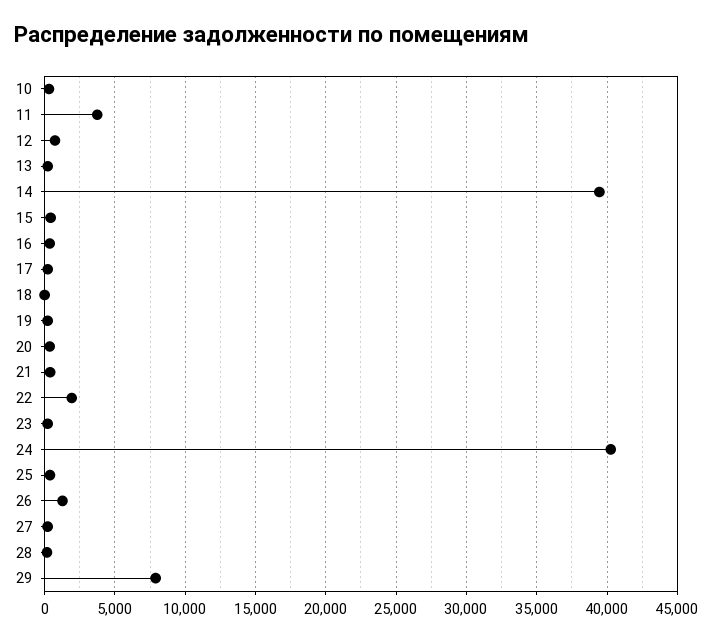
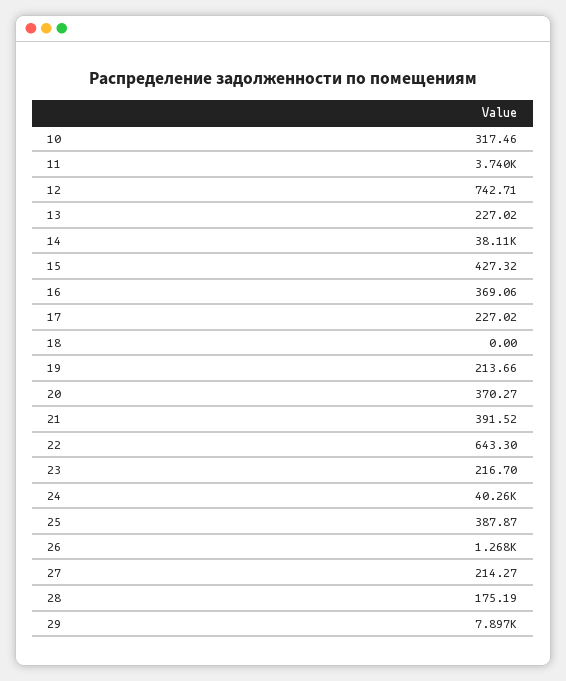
14: 39500 -> 38110
22: 2000 -> 643.3

